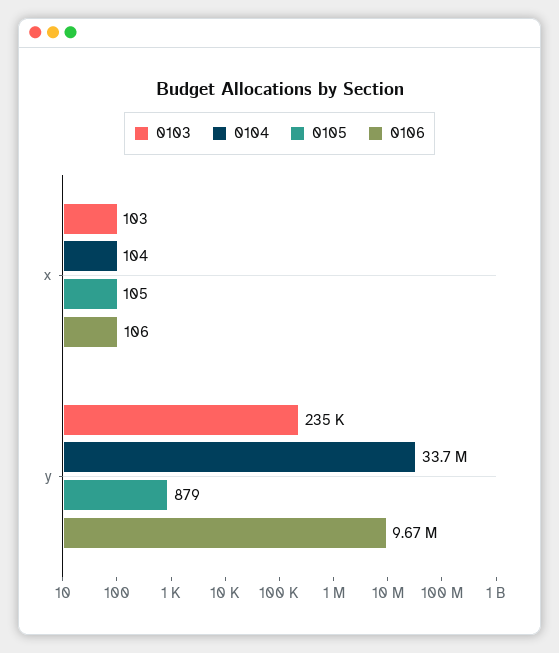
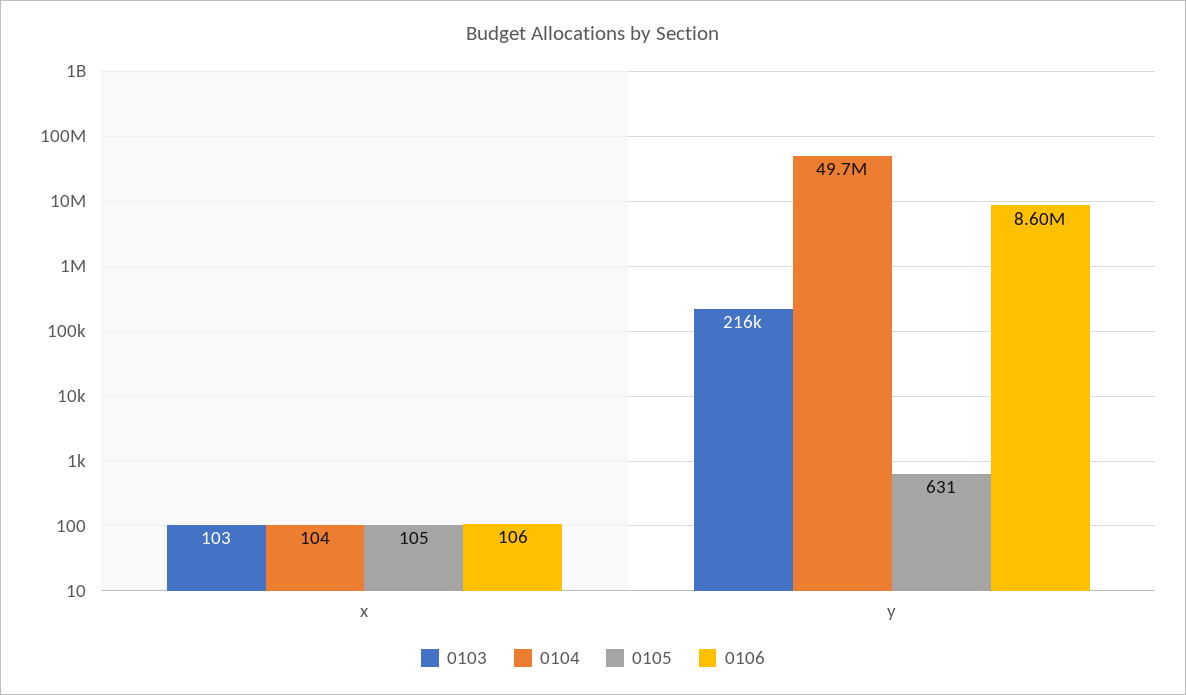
0103, y: 235000 -> 216000
0104, y: 33700000 -> 49700000
0105, y: 879 -> 631
0106, y: 9670000 -> 8600000

